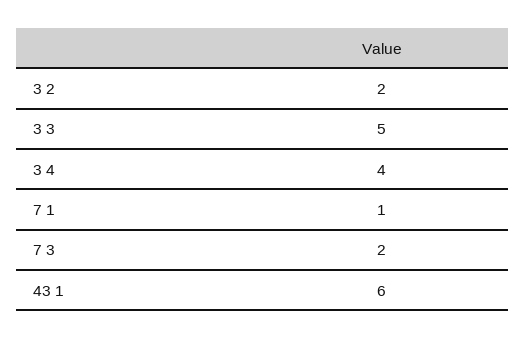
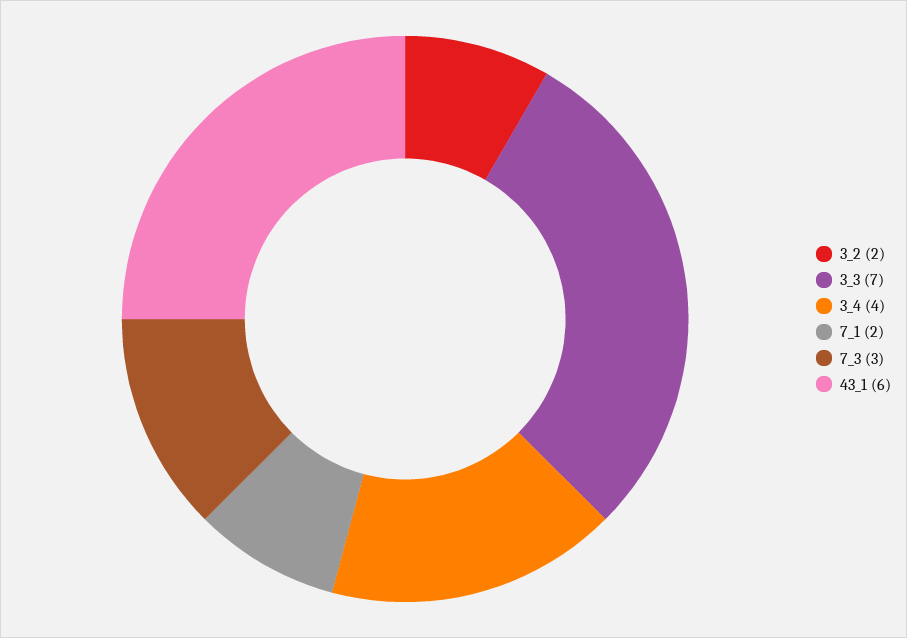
3 3: 5 -> 7
7 1: 1 -> 2
7 3: 2 -> 3

